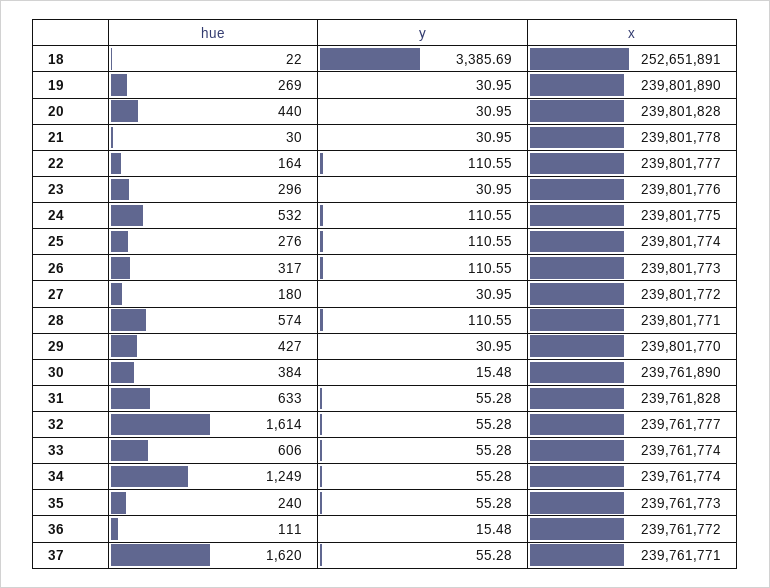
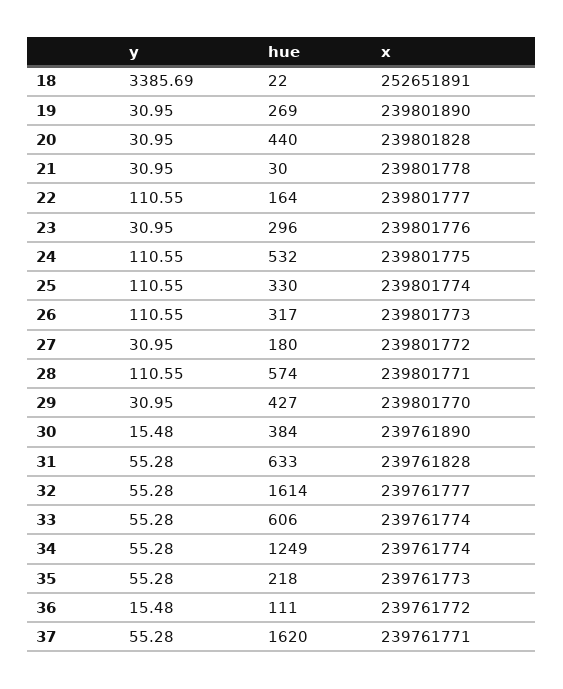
hue, 25: 276 -> 330
hue, 35: 240 -> 218

